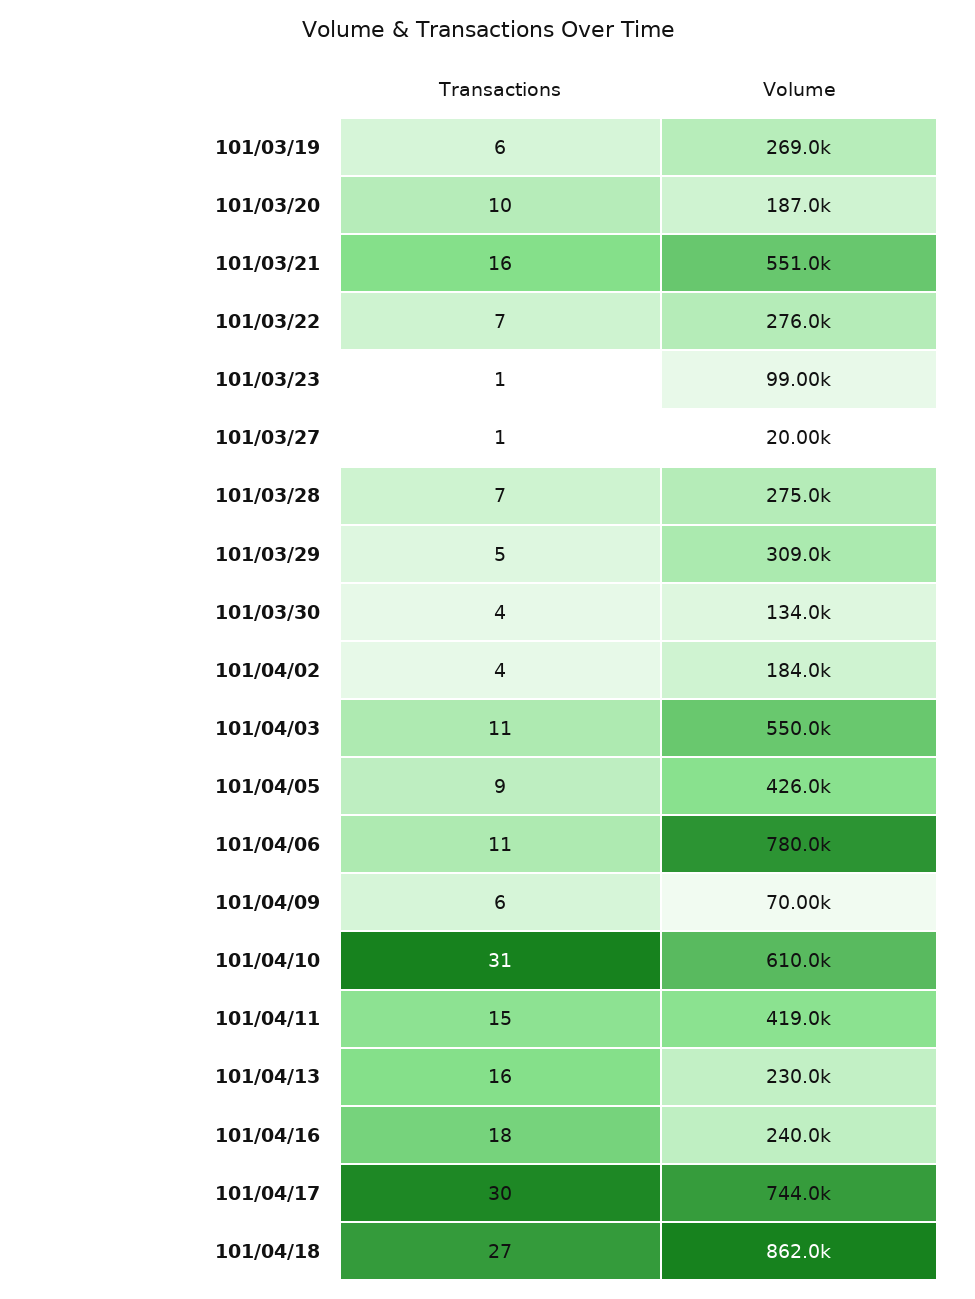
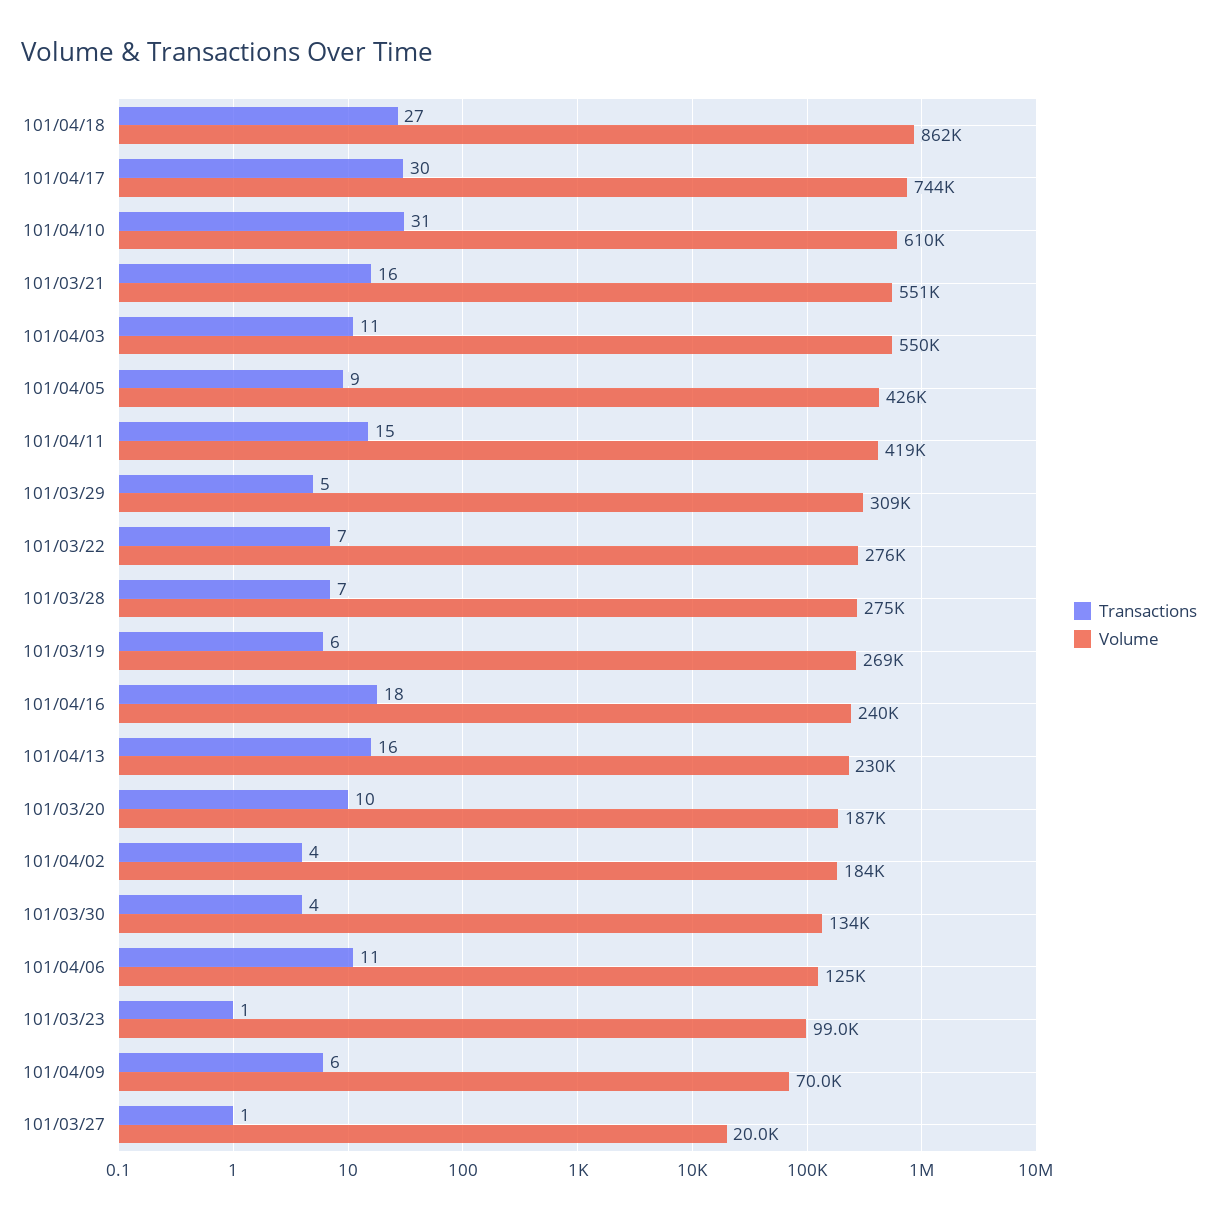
Volume, 101/04/06: 780000 -> 125000

